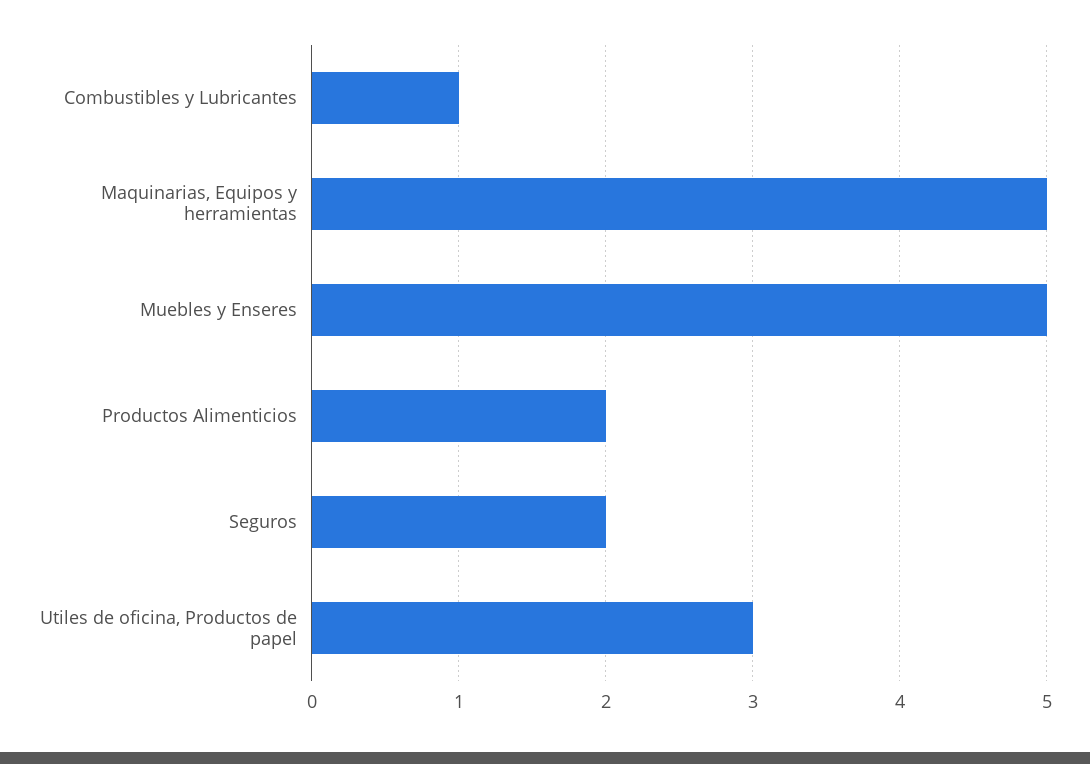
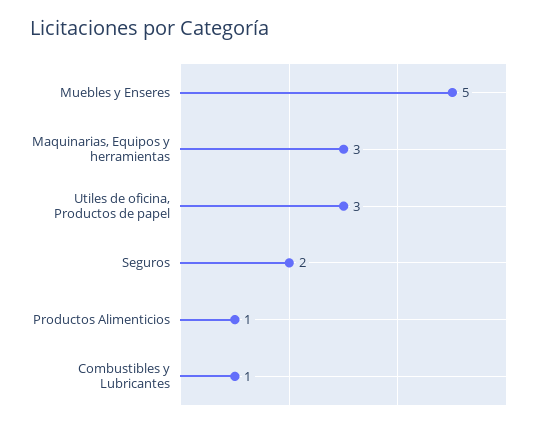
Maquinarias, Equipos y herramientas: 5 -> 3
Productos Alimenticios: 2 -> 1

